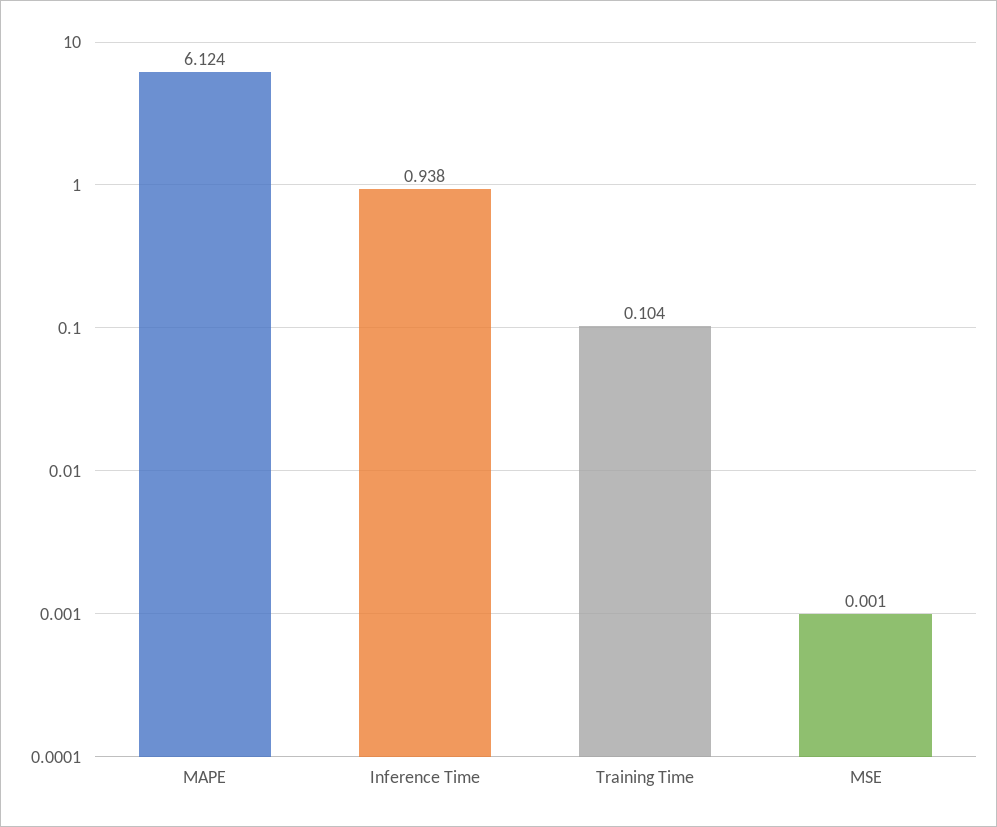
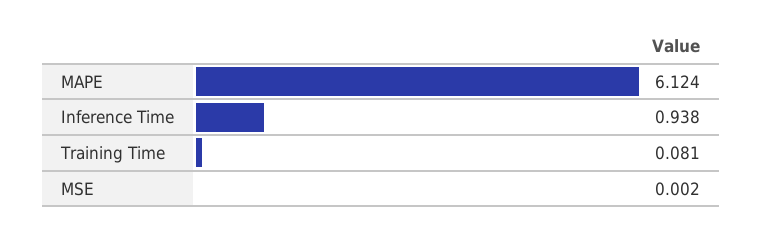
Training Time: 0.104 -> 0.081
MSE: 0.001 -> 0.002

